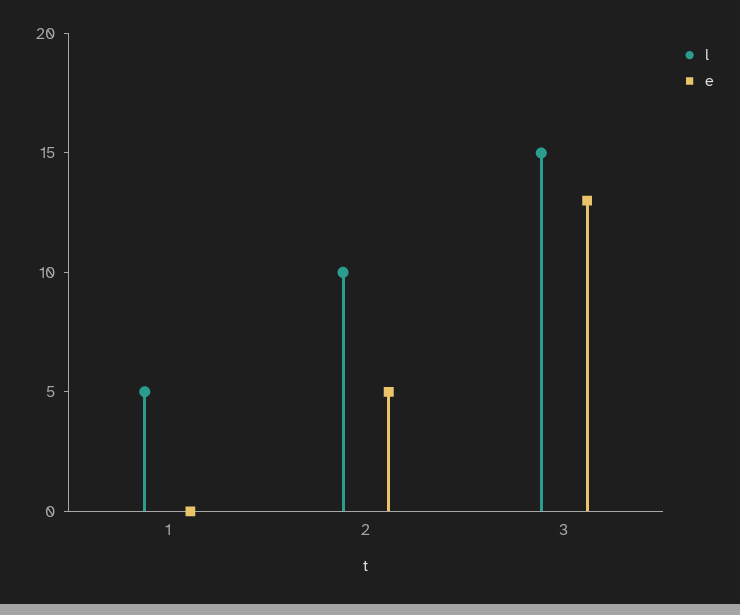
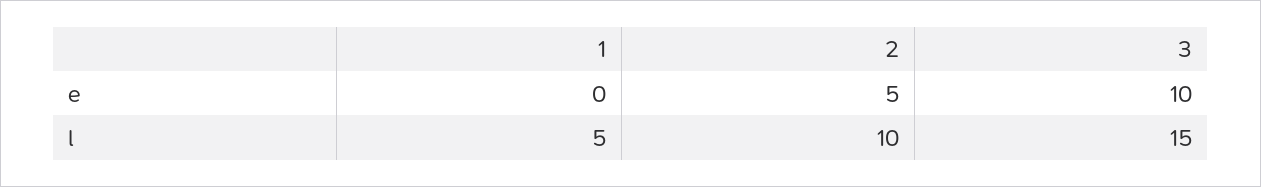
e, 3: 13 -> 10

